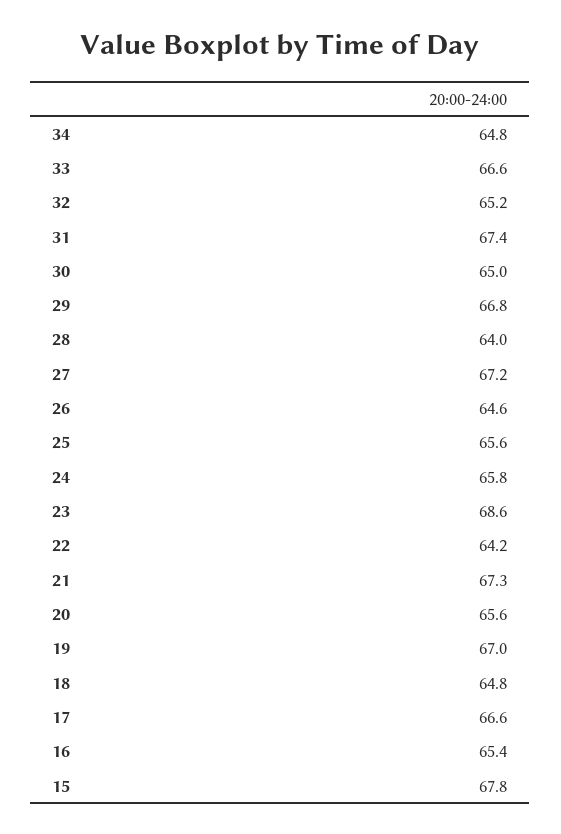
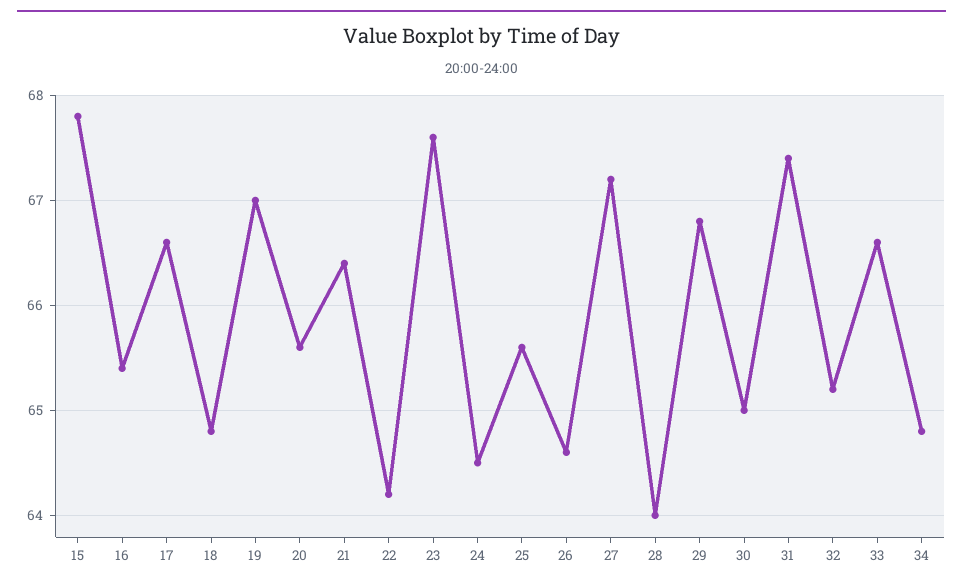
24: 65.8 -> 64.5
23: 68.6 -> 67.6
21: 67.3 -> 66.4

